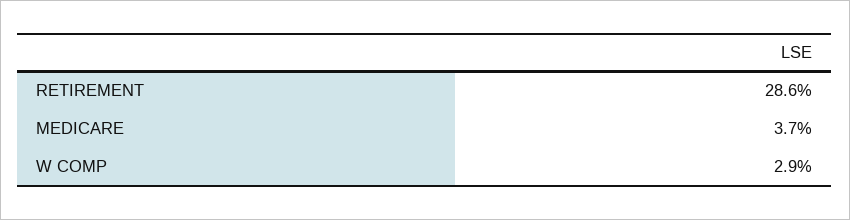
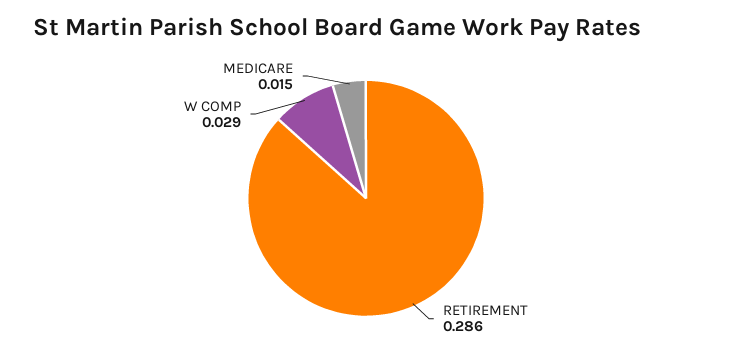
MEDICARE: 0.037 -> 0.015

